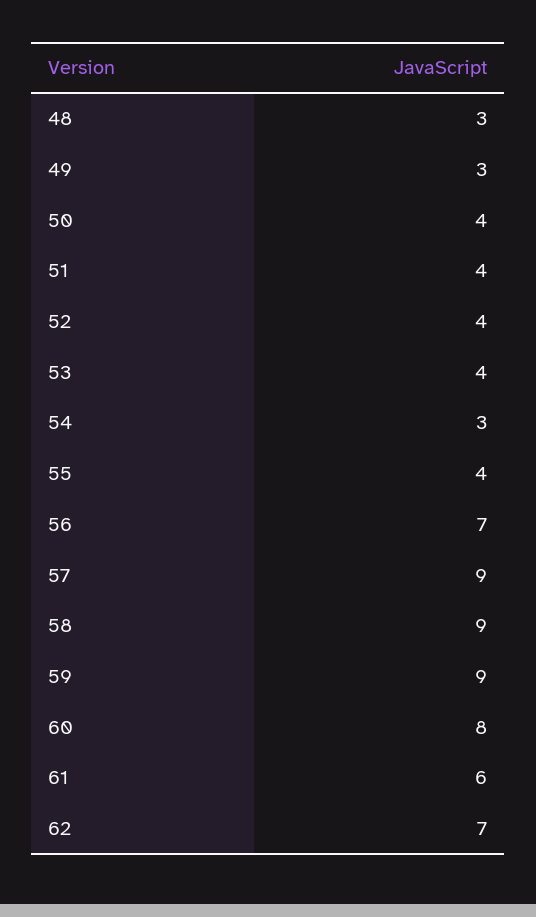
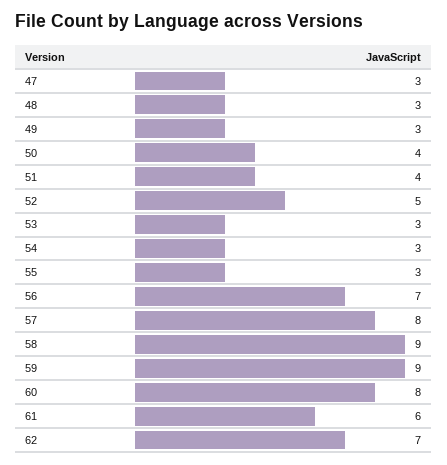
52: 4 -> 5
53: 4 -> 3
55: 4 -> 3
57: 9 -> 8
47: none -> 3

